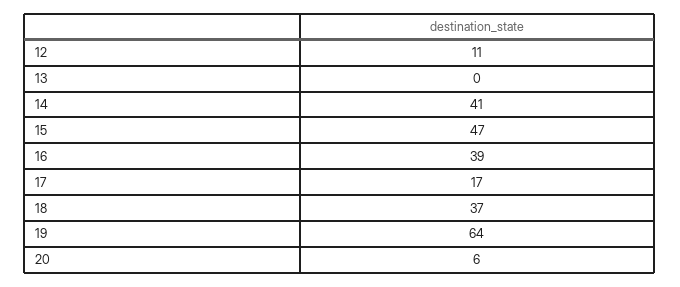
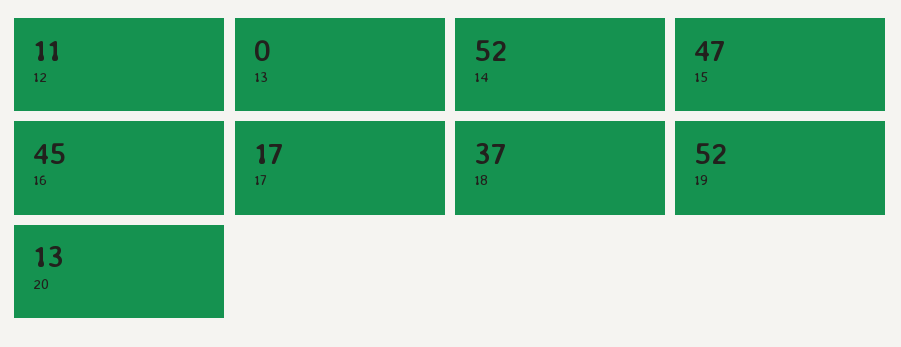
14: 41 -> 52
16: 39 -> 45
19: 64 -> 52
20: 6 -> 13

